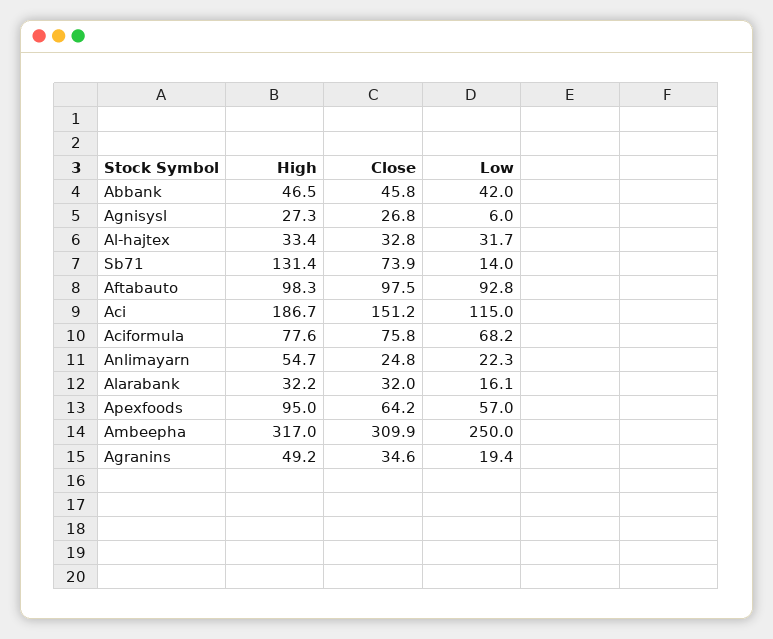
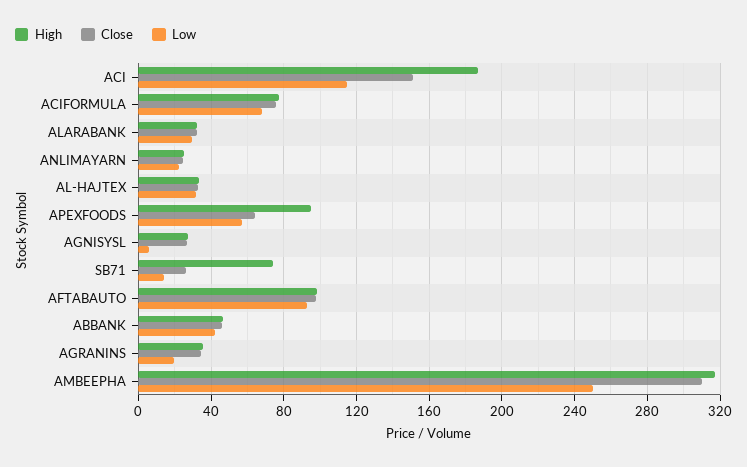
High, Sb71: 131.4 -> 75
Close, Sb71: 73.9 -> 25
High, Anlimayarn: 54.7 -> 25
Low, Alarabank: 16.1 -> 30
High, Agranins: 49.2 -> 35

